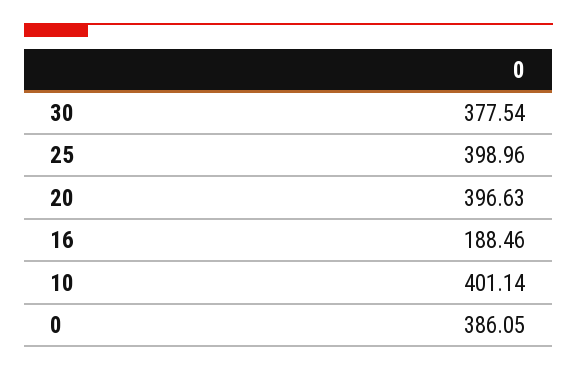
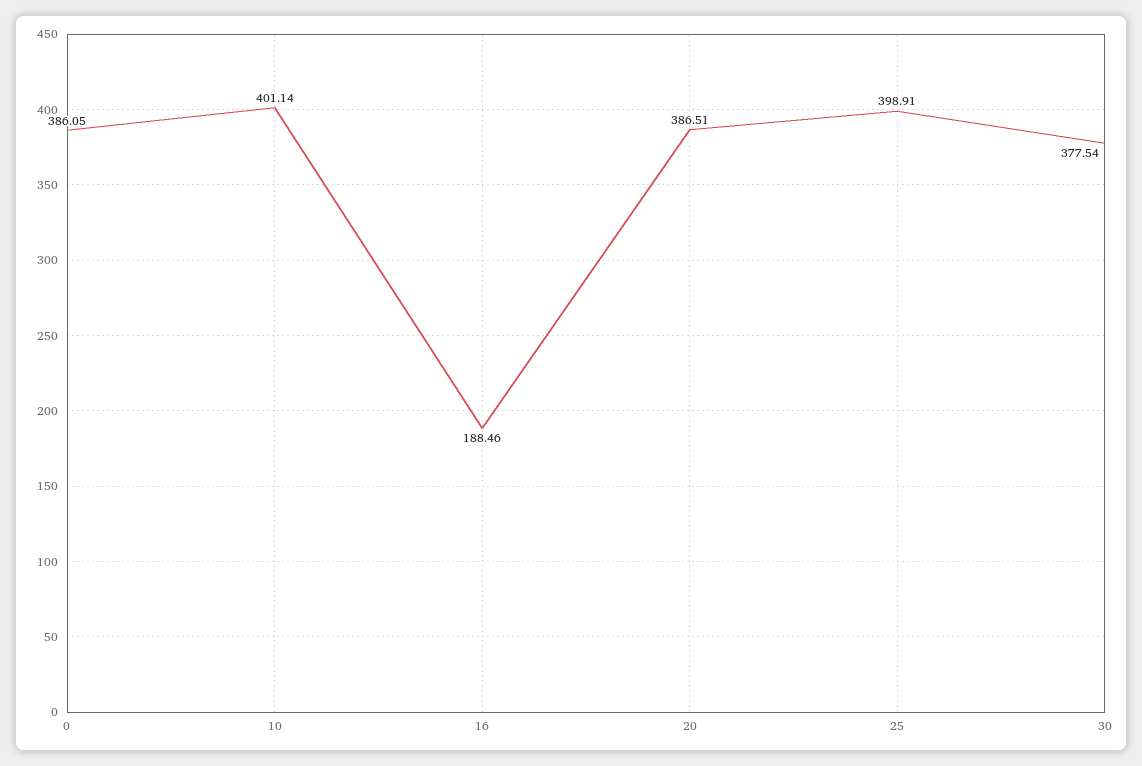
25: 398.96 -> 398.91
20: 396.63 -> 386.51

